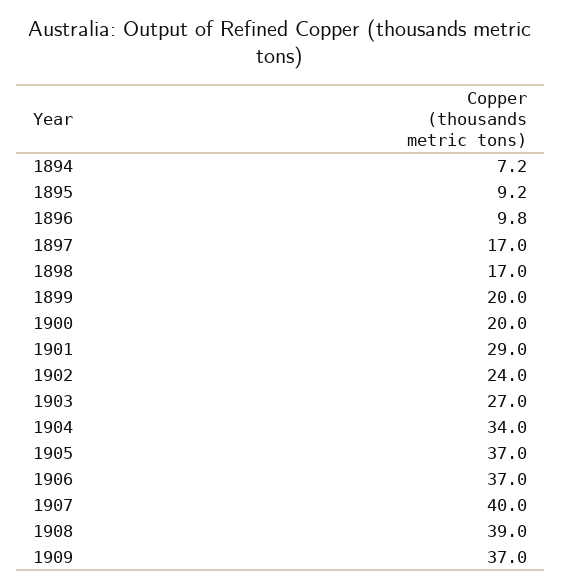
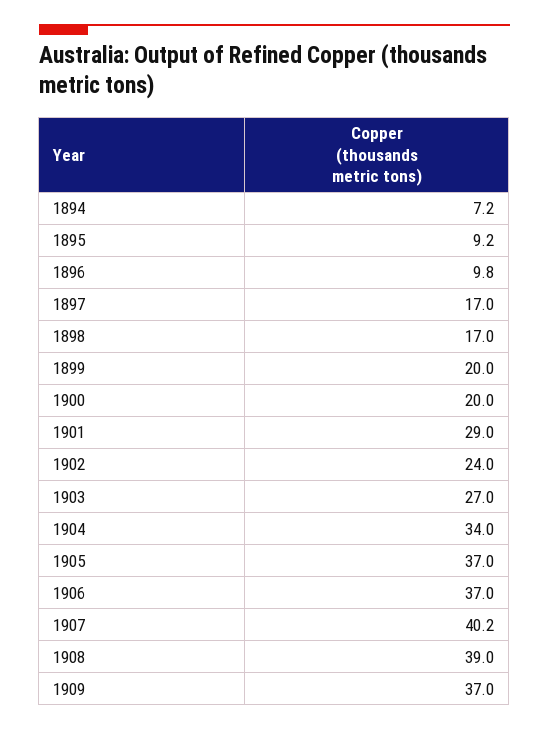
1907: 40 -> 40.2

